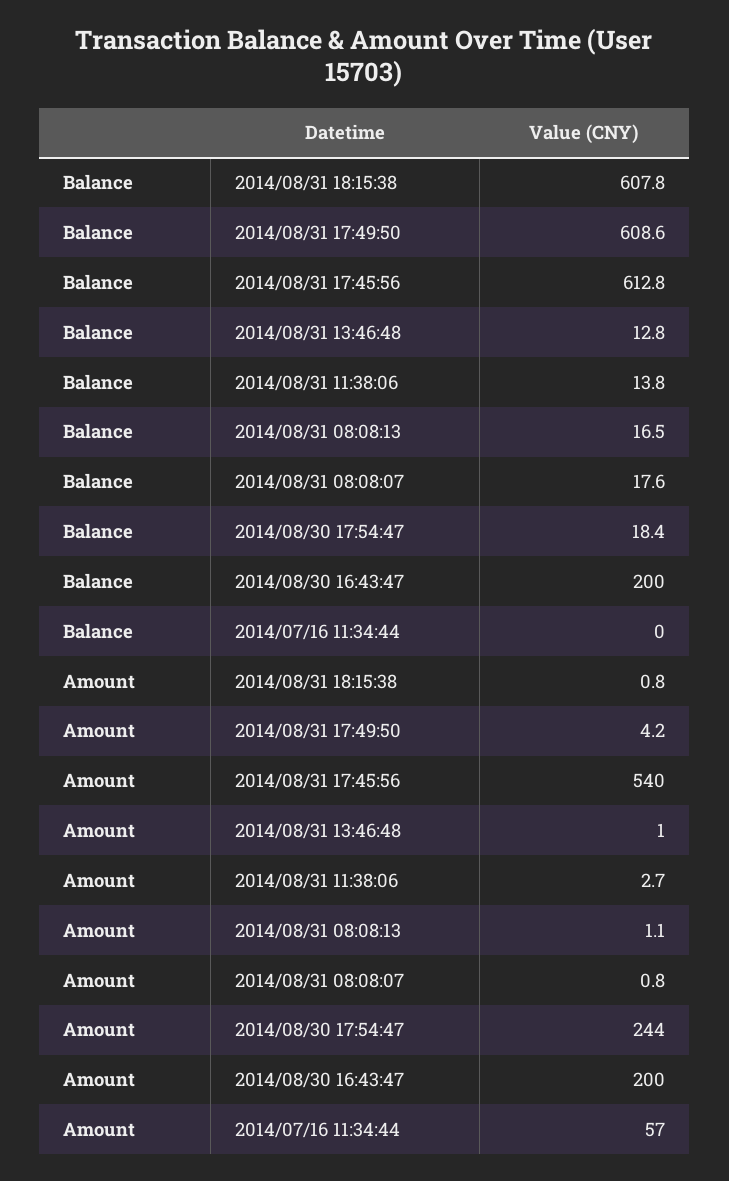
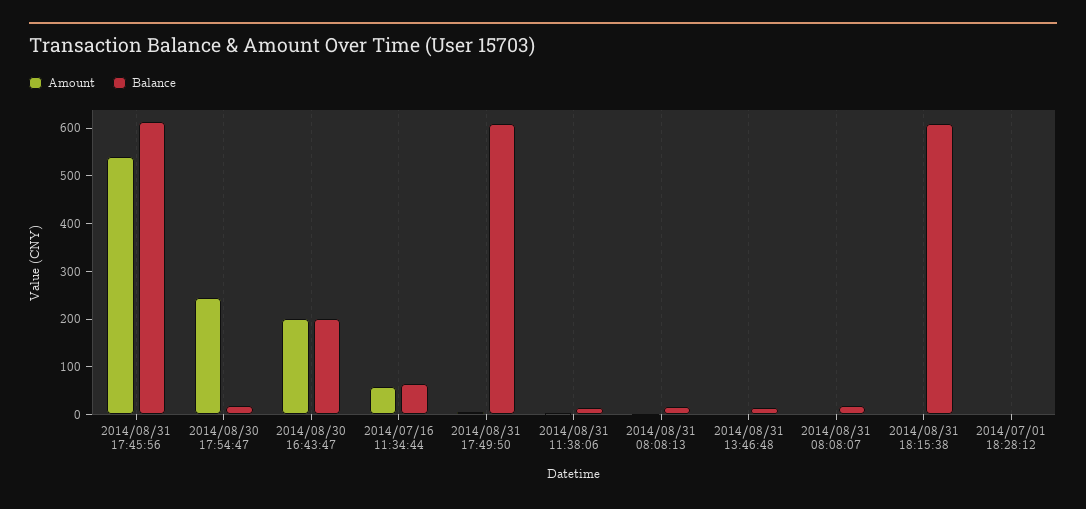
Balance, 2014/07/16 11:34:44: 0 -> 60
Amount, 2014/07/01 18:28:12: none -> 0
Balance, 2014/07/01 18:28:12: none -> 0

